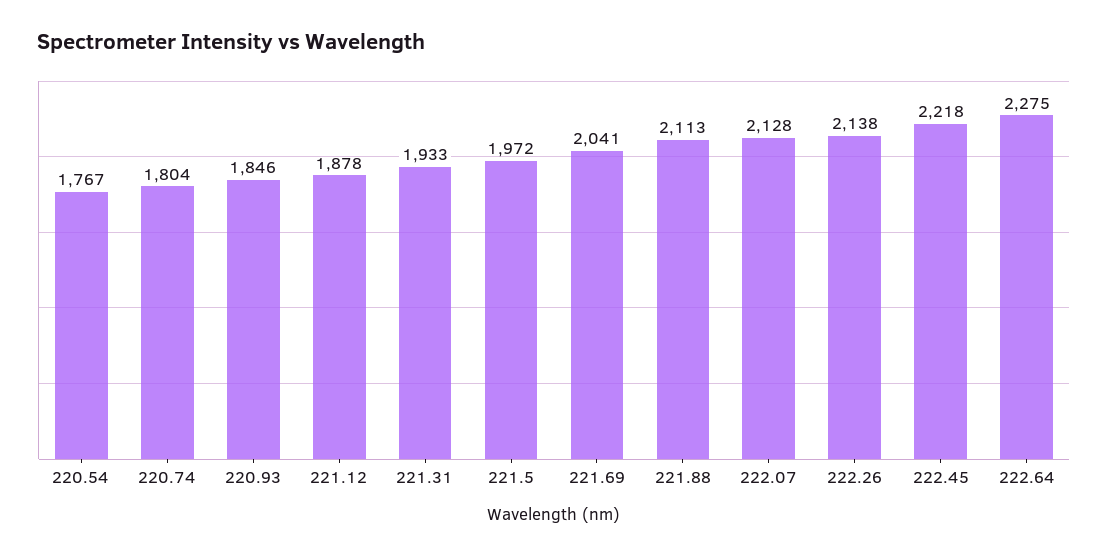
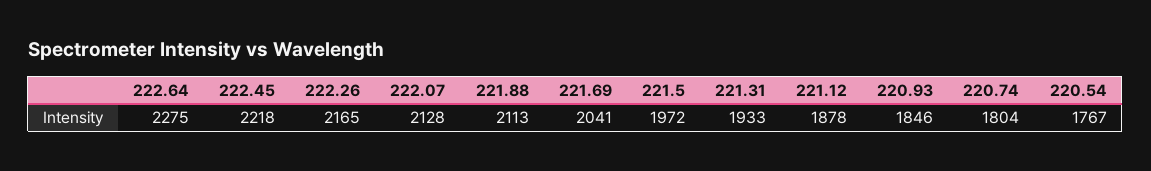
222.26: 2138 -> 2165

